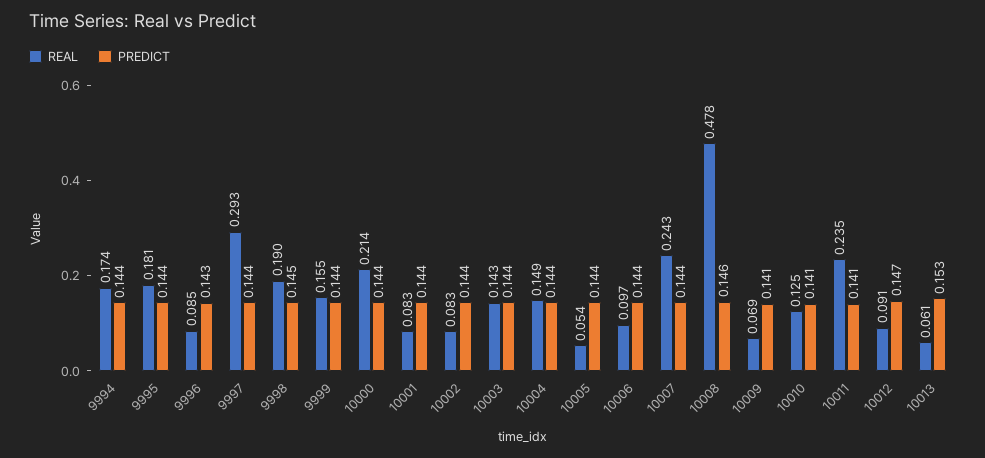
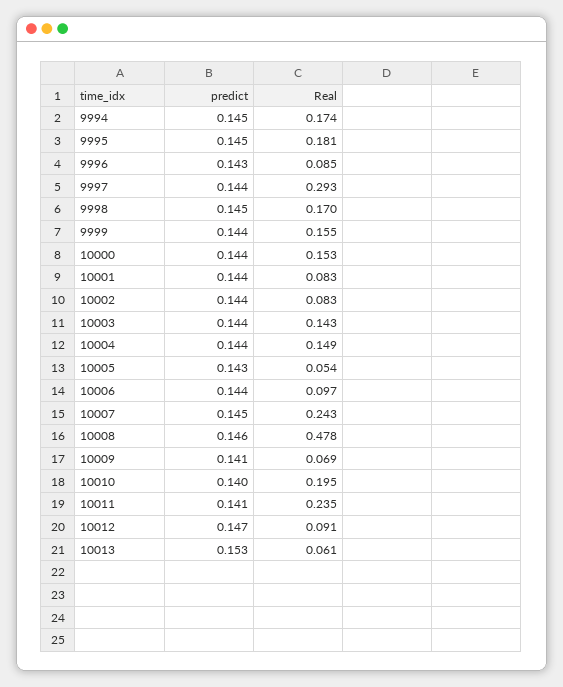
PREDICT, 9994: 0.144 -> 0.145
PREDICT, 9995: 0.144 -> 0.145
REAL, 9998: 0.19 -> 0.17
REAL, 10000: 0.214 -> 0.153
PREDICT, 10005: 0.144 -> 0.143
PREDICT, 10007: 0.144 -> 0.145
REAL, 10010: 0.125 -> 0.195
PREDICT, 10010: 0.141 -> 0.14

